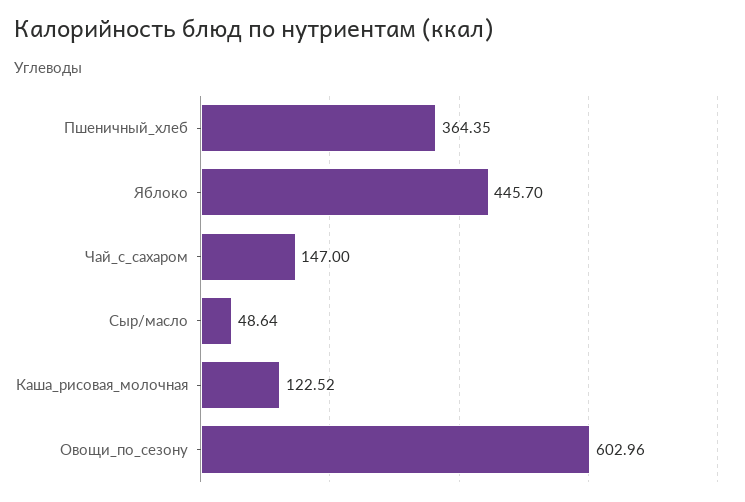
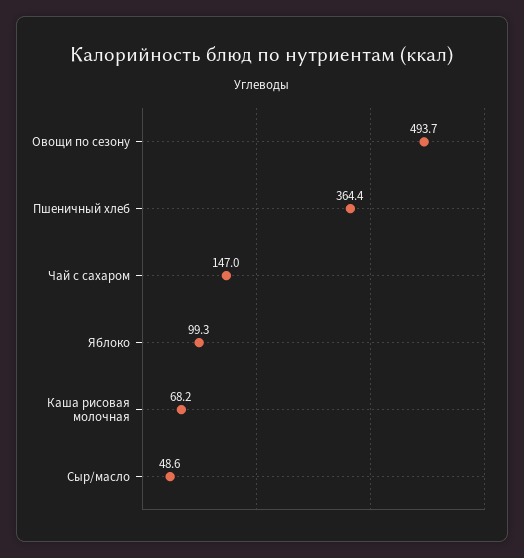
Яблоко: 445.7 -> 99.3
Каша_рисовая_молочная: 122.52 -> 68.2
Овощи_по_сезону: 602.96 -> 493.7

